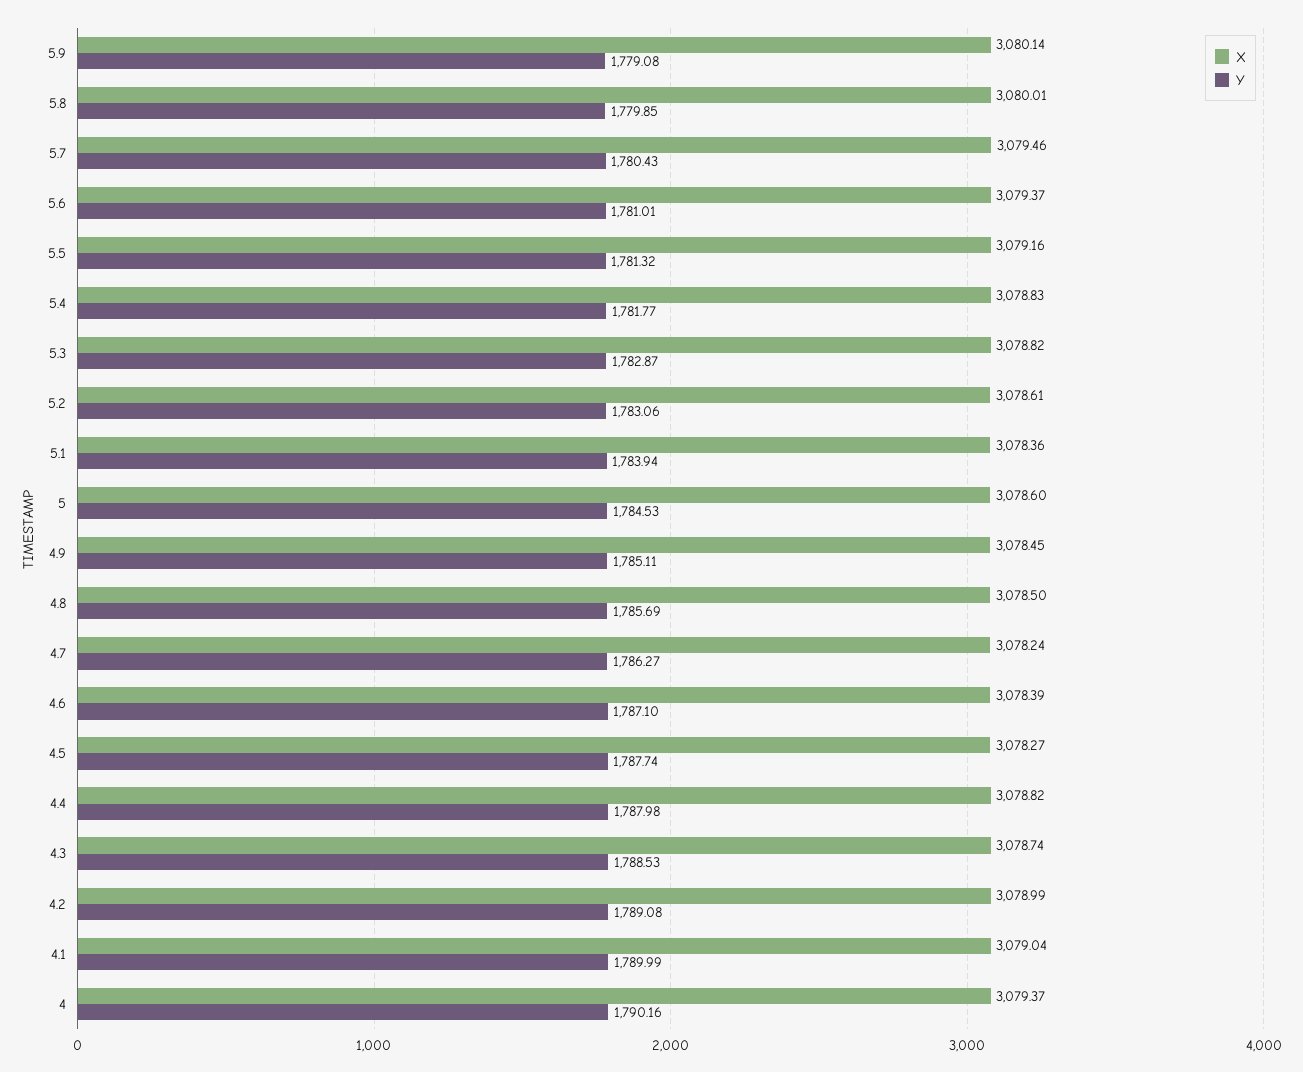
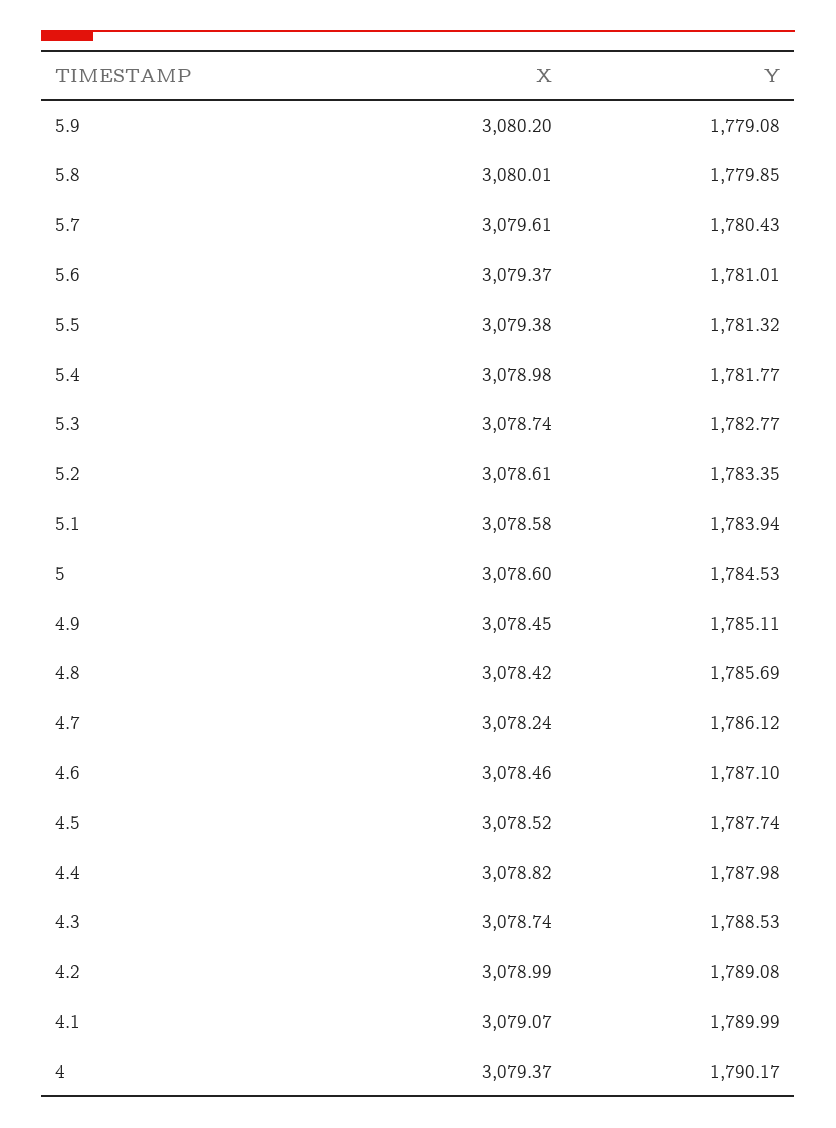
X, 5.9: 3080.14 -> 3080.2
X, 5.7: 3079.46 -> 3079.61
X, 5.5: 3079.16 -> 3079.38
X, 5.4: 3078.83 -> 3078.98
X, 5.3: 3078.82 -> 3078.74
Y, 5.3: 1782.87 -> 1782.77
Y, 5.2: 1783.06 -> 1783.35
X, 5.1: 3078.36 -> 3078.58
X, 4.8: 3078.5 -> 3078.42
Y, 4.7: 1786.27 -> 1786.12
X, 4.6: 3078.39 -> 3078.46
X, 4.5: 3078.27 -> 3078.52
X, 4.1: 3079.04 -> 3079.07
Y, 4: 1790.16 -> 1790.17

